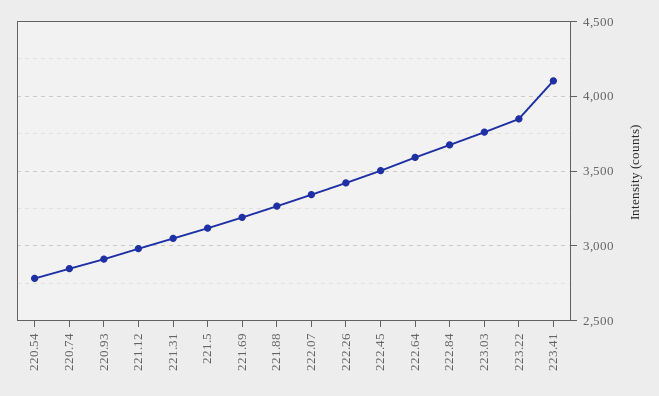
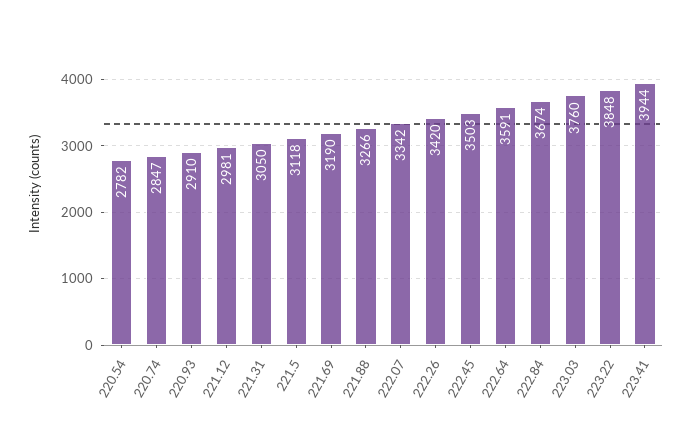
223.41: 4100 -> 3944

